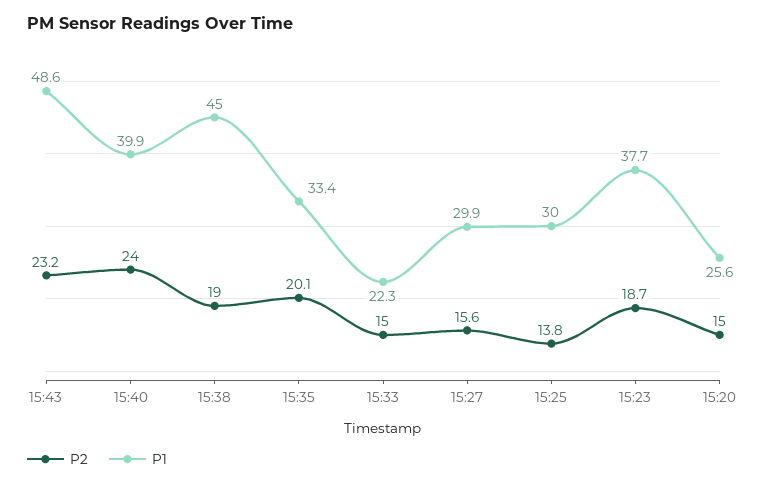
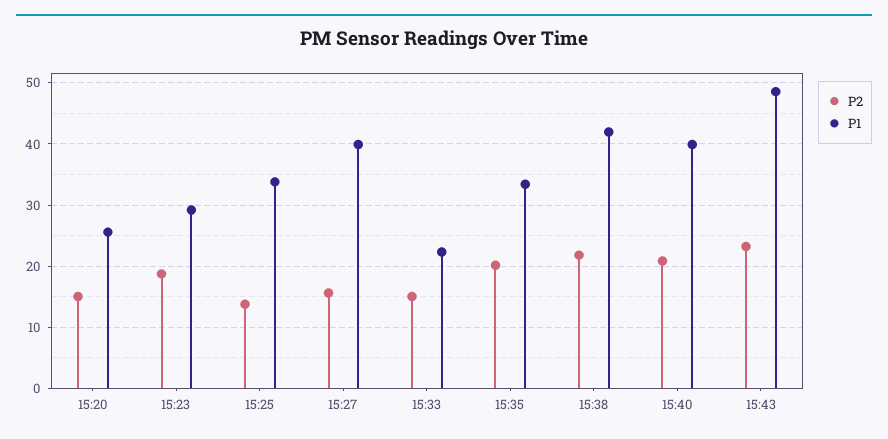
P2, 15:40: 24 -> 21
P2, 15:38: 19 -> 22
P1, 15:38: 45 -> 42
P1, 15:27: 29.9 -> 40
P1, 15:25: 30 -> 34
P1, 15:23: 37.7 -> 29

